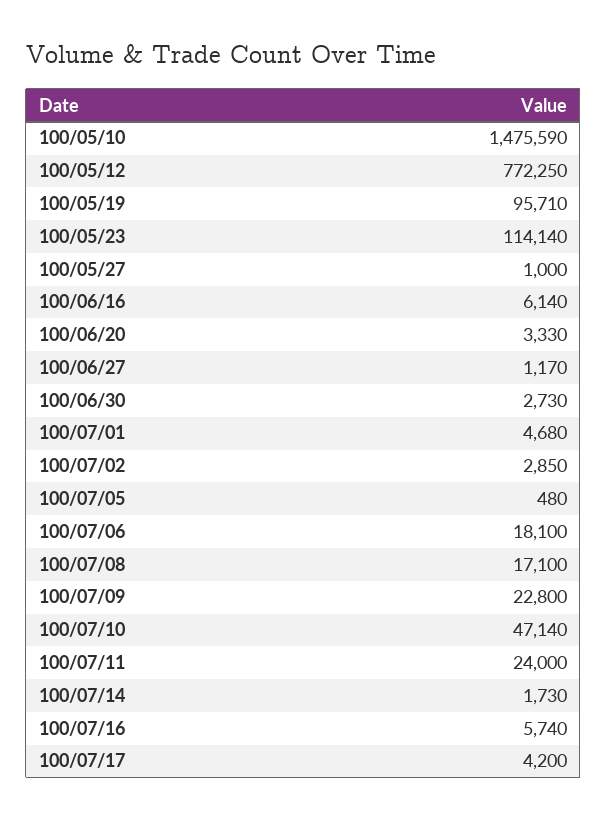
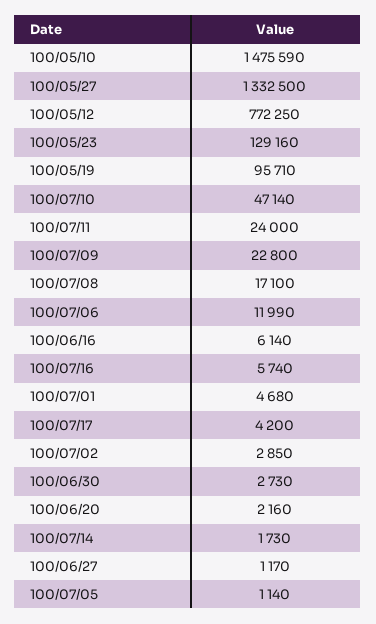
100/05/23: 114140 -> 129160
100/05/27: 1000 -> 1332500
100/06/20: 3330 -> 2160
100/07/05: 480 -> 1140
100/07/06: 18100 -> 11990

